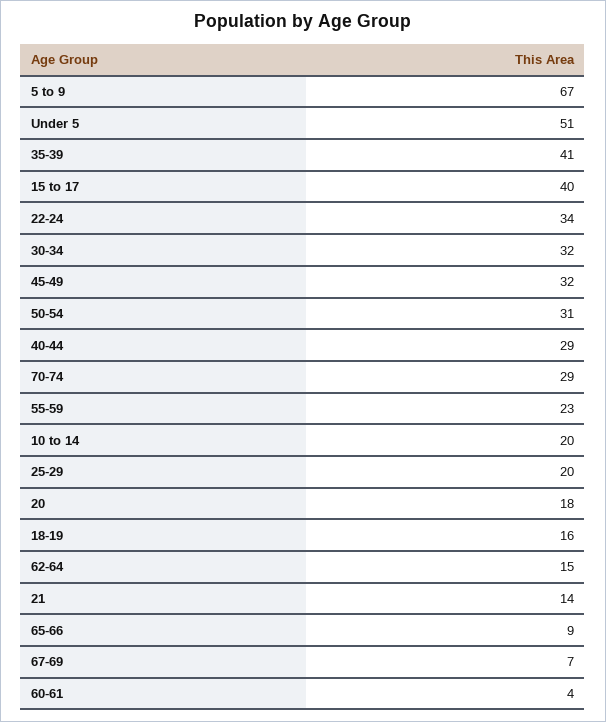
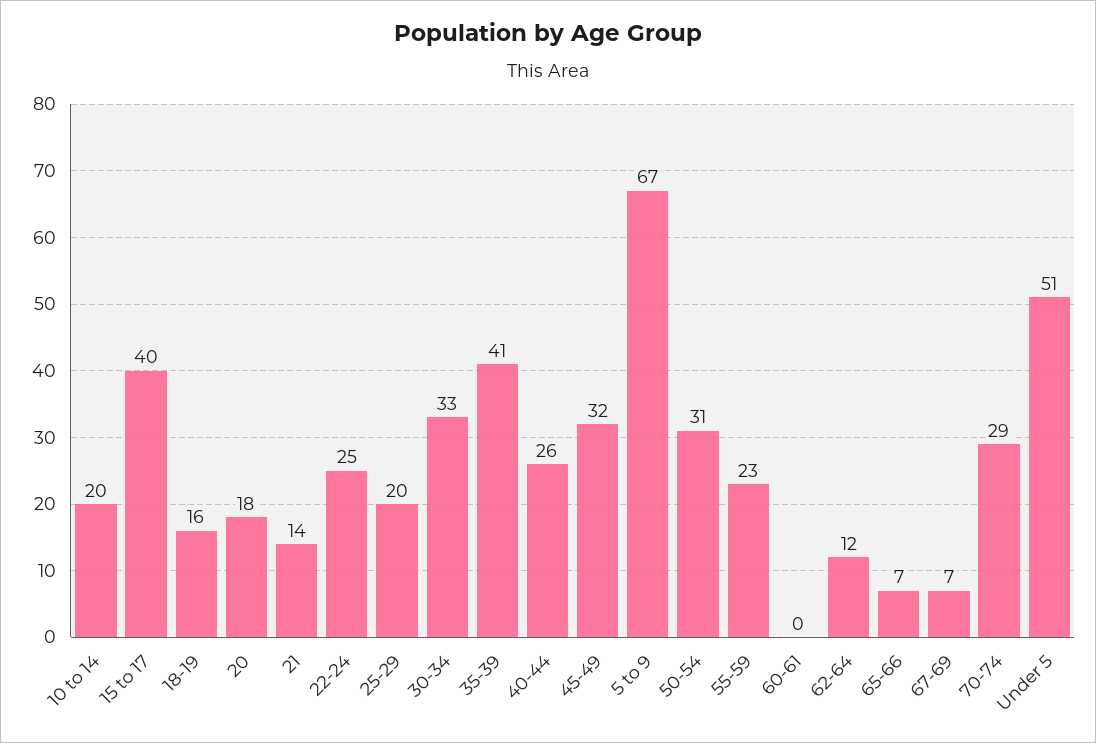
22-24: 34 -> 25
30-34: 32 -> 33
40-44: 29 -> 26
62-64: 15 -> 12
65-66: 9 -> 7
60-61: 4 -> 0

